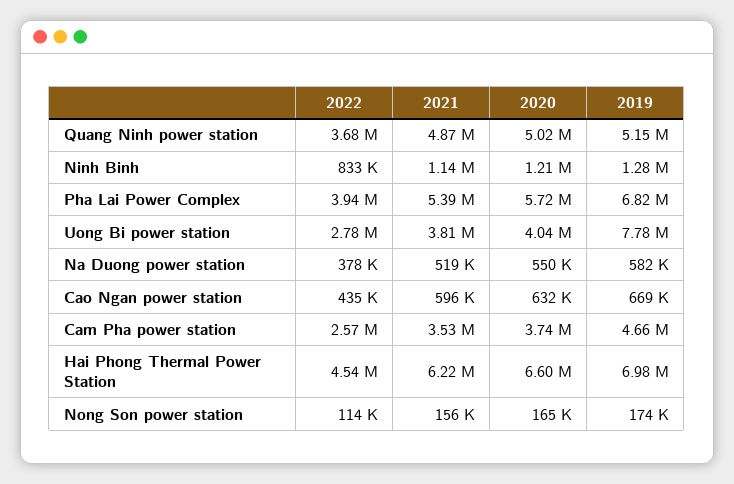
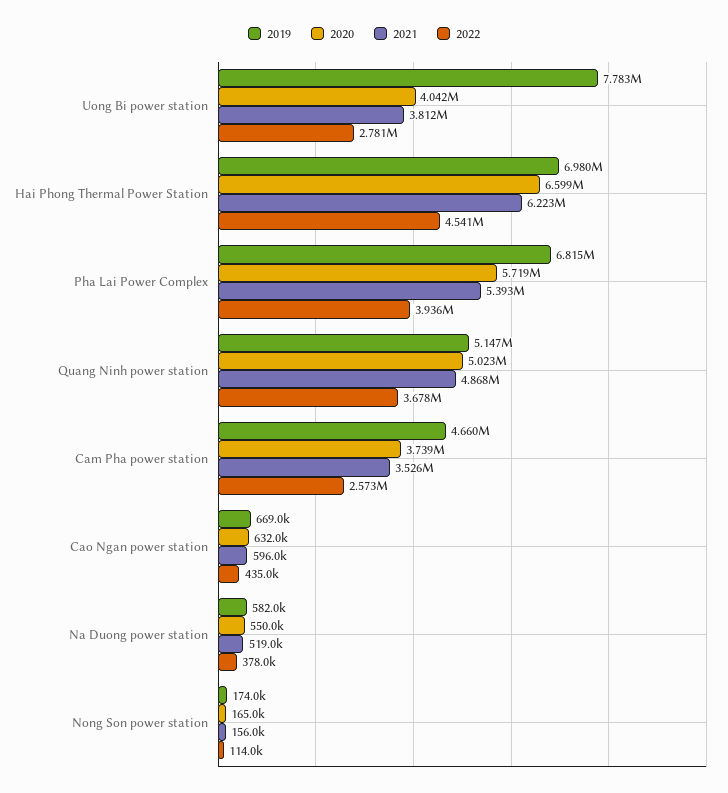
2022, Ninh Binh: 833000 -> none
2021, Ninh Binh: 1140000 -> none
2020, Ninh Binh: 1210000 -> none
2019, Ninh Binh: 1280000 -> none

